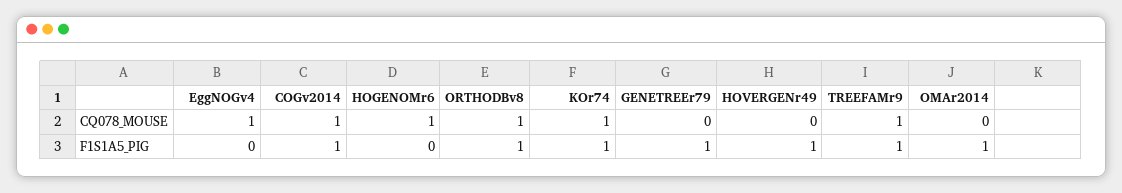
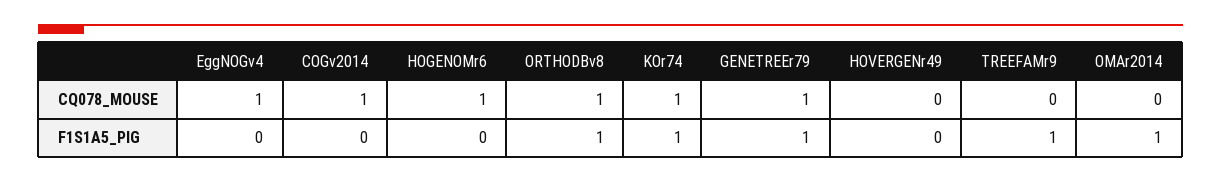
GENETREEr79, CQ078_MOUSE: 0 -> 1
TREEFAMr9, CQ078_MOUSE: 1 -> 0
COGv2014, F1S1A5_PIG: 1 -> 0
HOVERGENr49, F1S1A5_PIG: 1 -> 0

